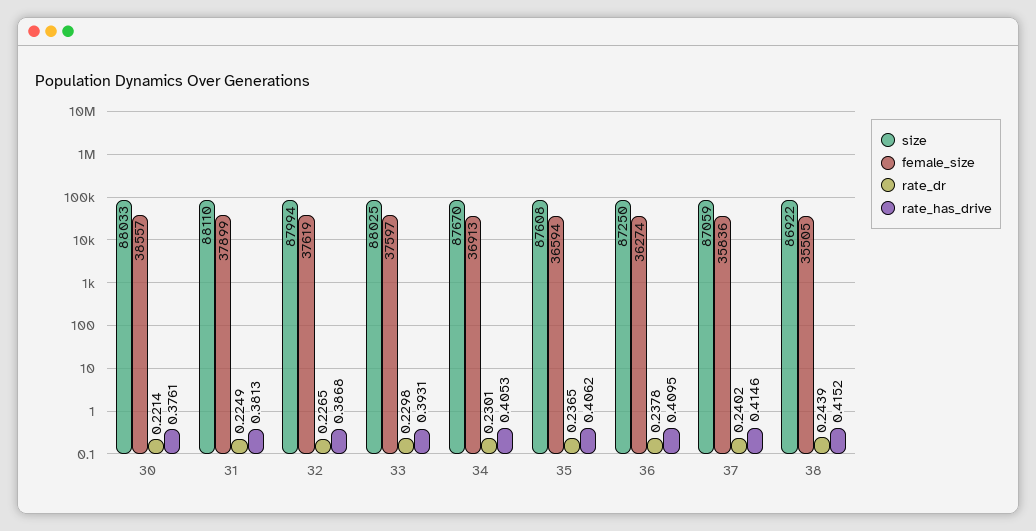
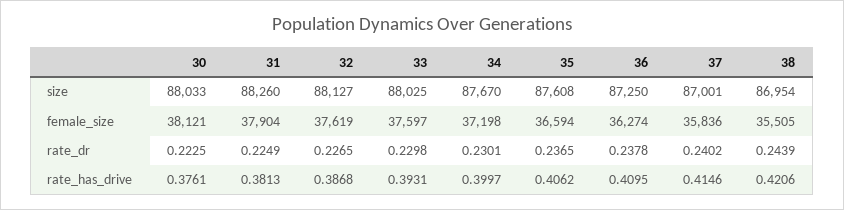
female_size, 30: 38557 -> 38121
rate_dr, 30: 0.2214 -> 0.2225
size, 31: 88110 -> 88260
female_size, 31: 37899 -> 37904
size, 32: 87994 -> 88127
female_size, 34: 36913 -> 37198
rate_has_drive, 34: 0.4053 -> 0.3997
size, 37: 87059 -> 87001
size, 38: 86922 -> 86954
rate_has_drive, 38: 0.4152 -> 0.4206

